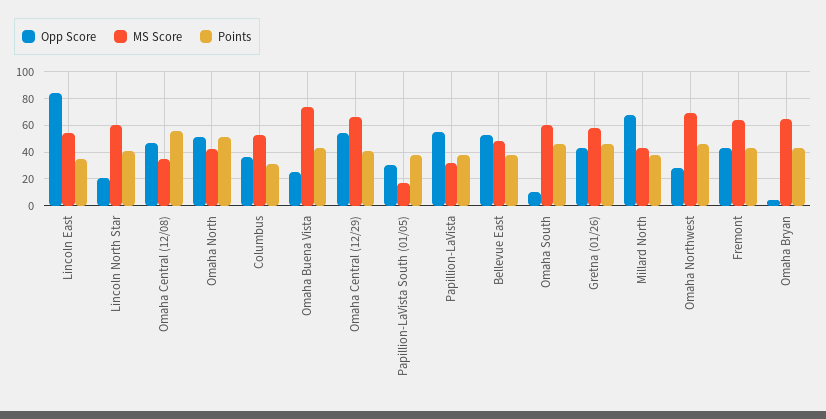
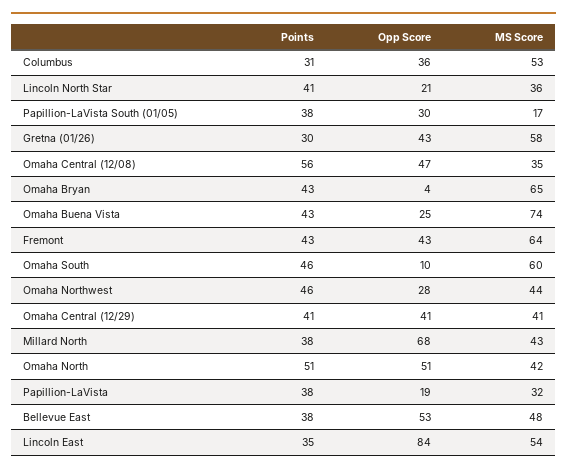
MS Score, Lincoln North Star: 60 -> 36
Opp Score, Omaha Central (12/29): 55 -> 41
MS Score, Omaha Central (12/29): 65 -> 41
Opp Score, Papillion-LaVista: 55 -> 19
Points, Gretna (01/26): 45 -> 30
MS Score, Omaha Northwest: 70 -> 44

